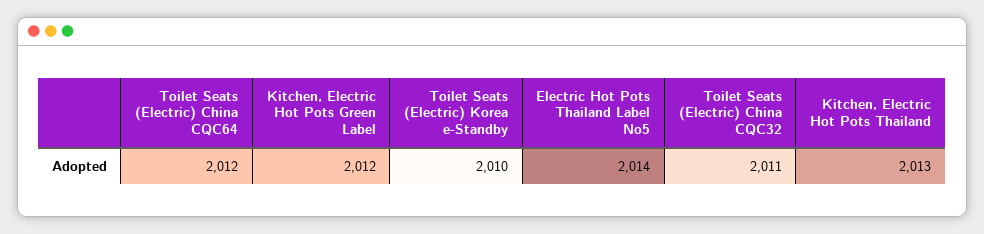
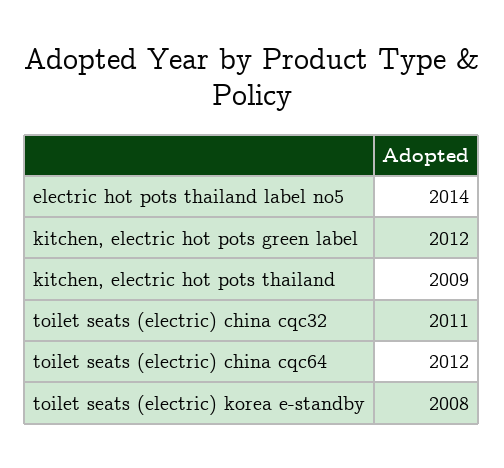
Toilet Seats (Electric) Korea e-Standby: 2010 -> 2008
Kitchen, Electric Hot Pots Thailand: 2013 -> 2009

